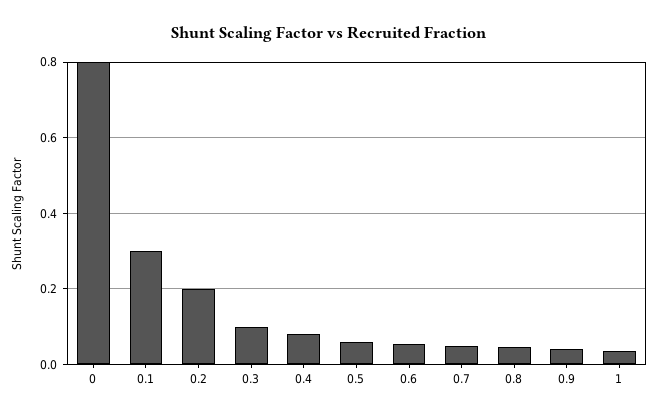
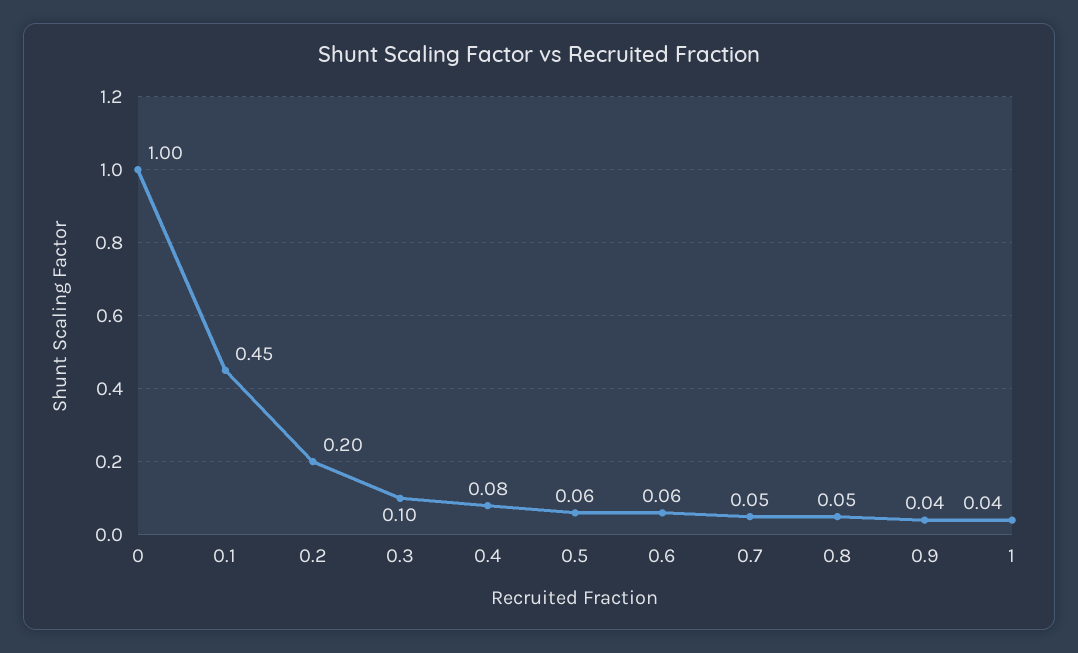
0: 0.8 -> 1
0.1: 0.3 -> 0.45

